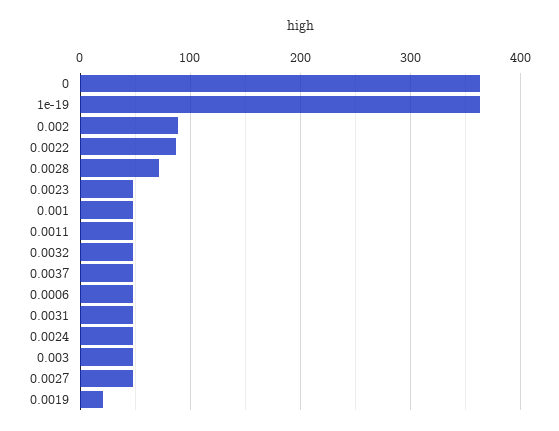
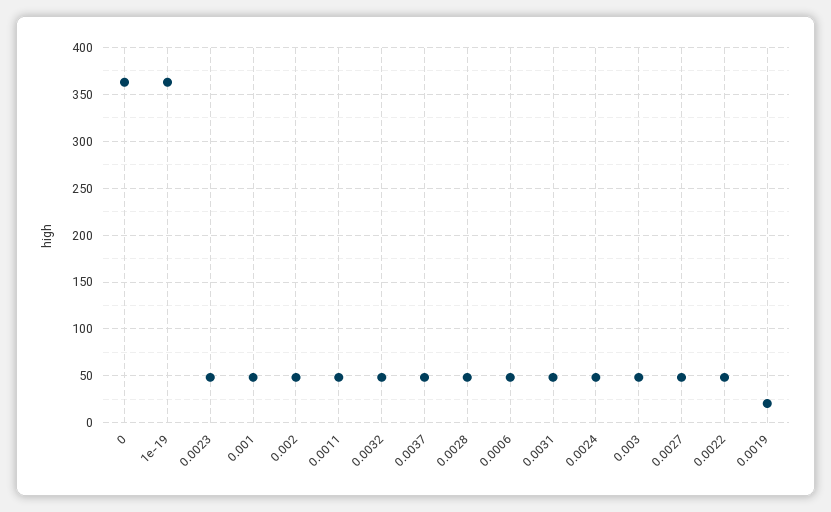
0.002: 90 -> 50
0.0022: 90 -> 50
0.0028: 70 -> 50

